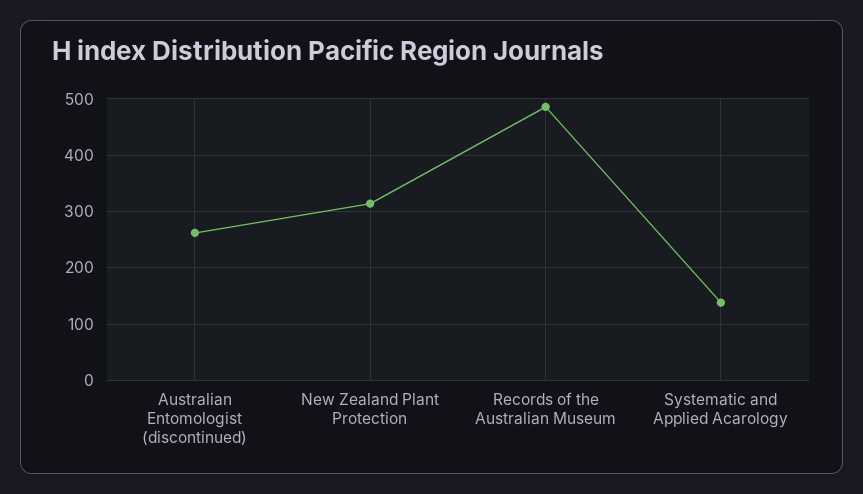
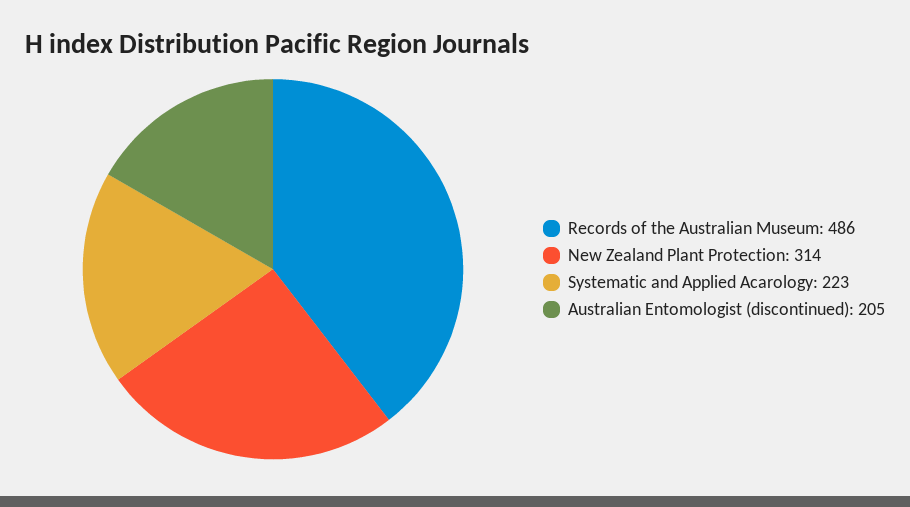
Australian Entomologist (discontinued): 260 -> 205
Systematic and Applied Acarology: 140 -> 223

